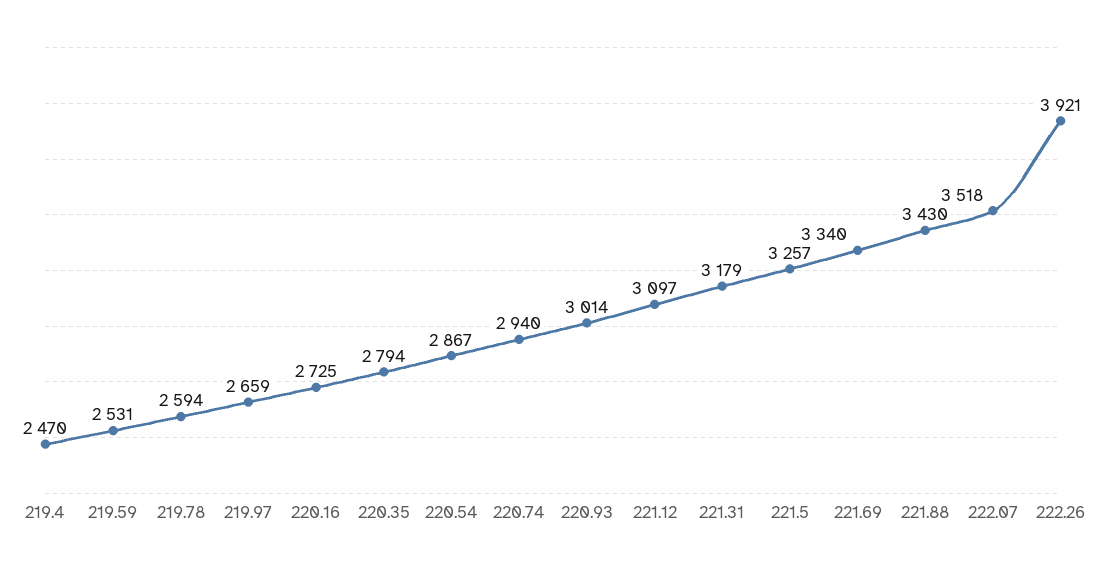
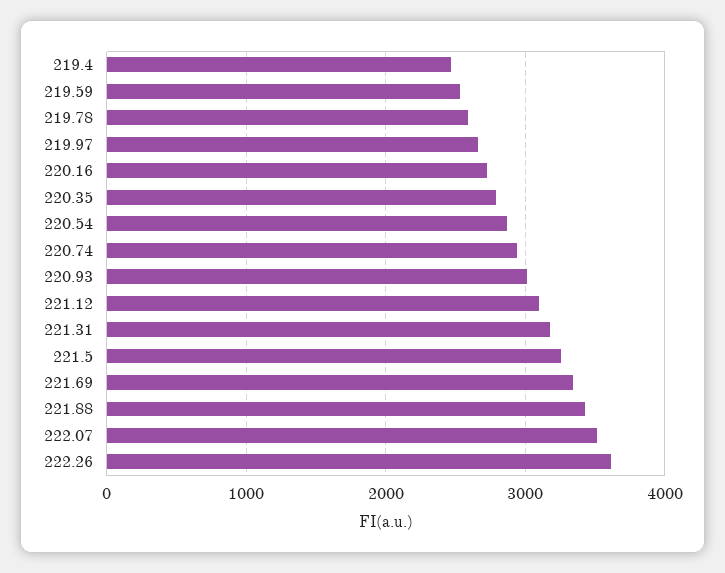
222.26: 3921 -> 3600

